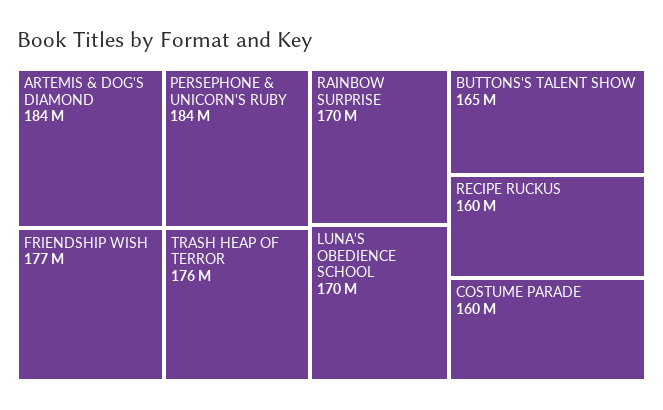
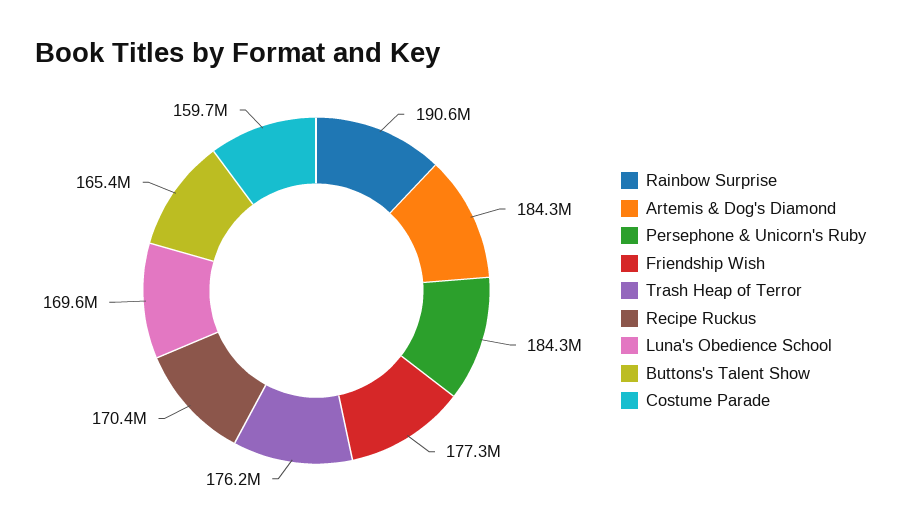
RAINBOW SURPRISE: 170000000 -> 190600000
RECIPE RUCKUS: 160000000 -> 170400000

